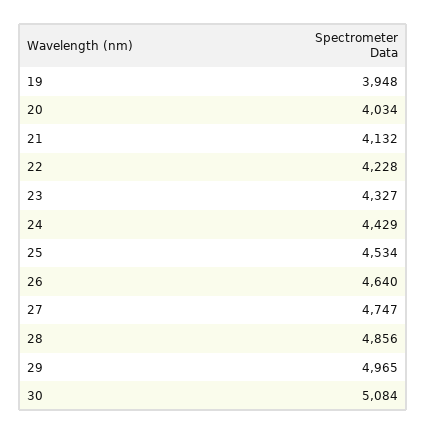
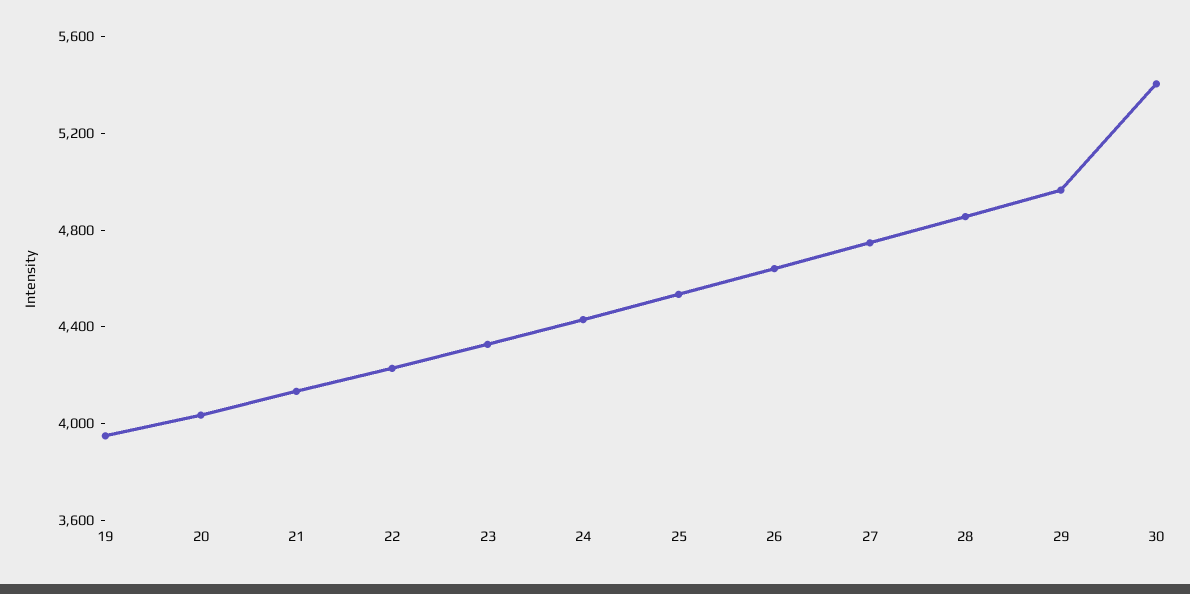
30: 5084 -> 5400

